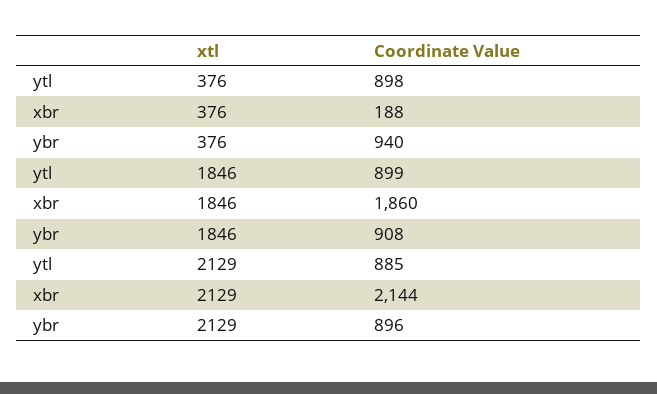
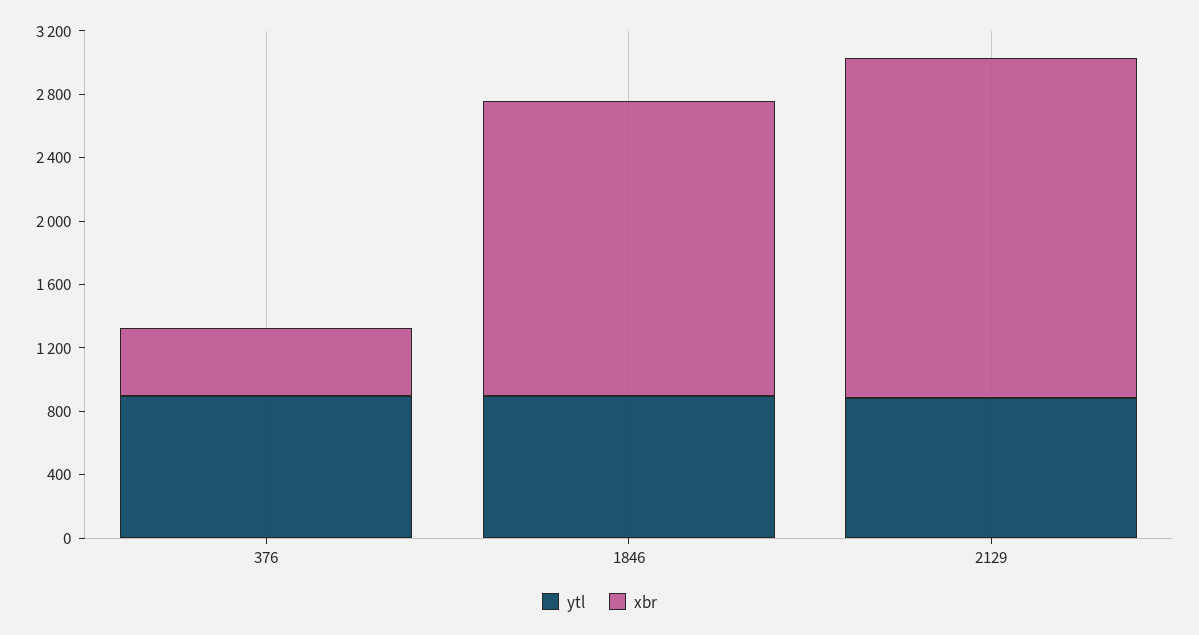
xbr, 376: 188 -> 400
ybr, 376: 940 -> none
ybr, 1846: 908 -> none
ybr, 2129: 896 -> none

